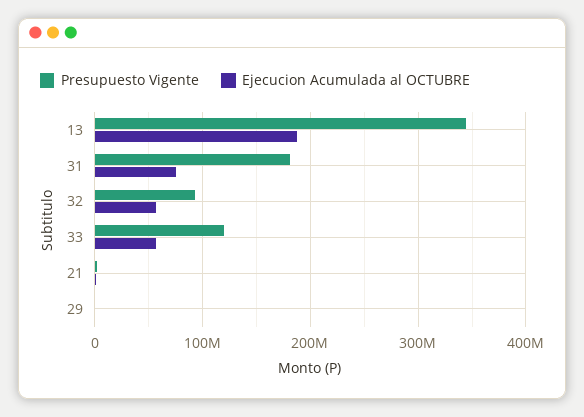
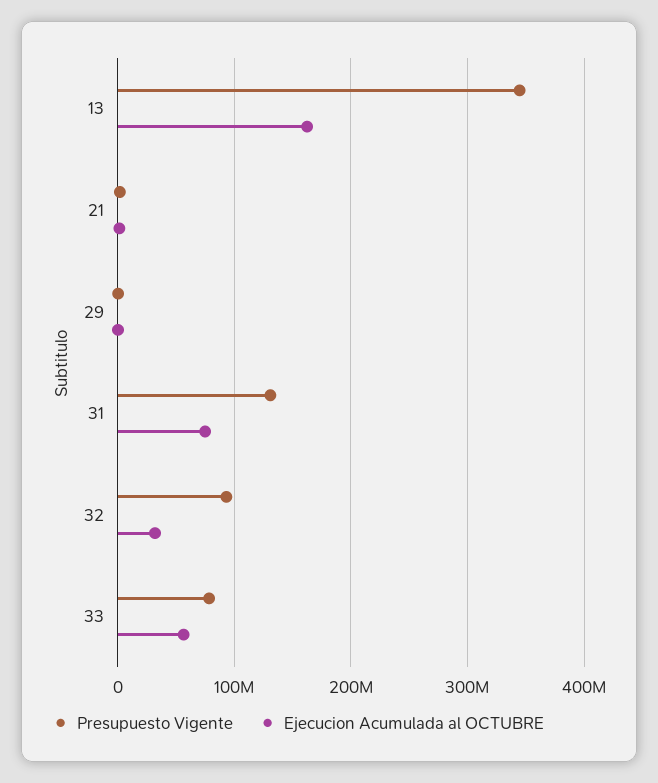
Ejecucion Acumulada al OCTUBRE, 13: 190000000 -> 160000000
Presupuesto Vigente, 31: 180000000 -> 130000000
Ejecucion Acumulada al OCTUBRE, 32: 60000000 -> 30000000
Presupuesto Vigente, 33: 120000000 -> 80000000

